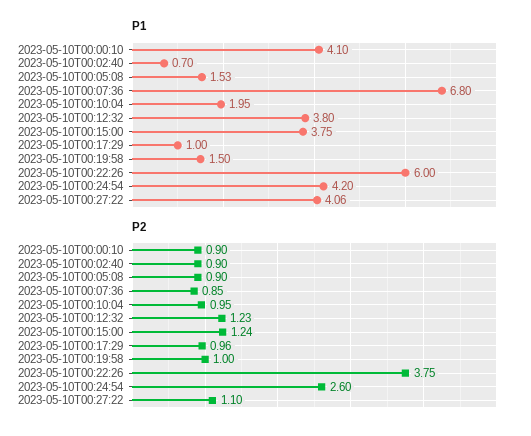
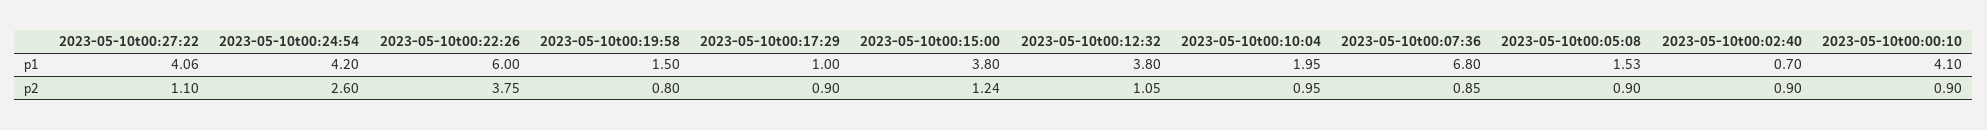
P1, 2023-05-10T00:15:00: 3.75 -> 3.8
P2, 2023-05-10T00:12:32: 1.23 -> 1.05
P2, 2023-05-10T00:17:29: 0.96 -> 0.9
P2, 2023-05-10T00:19:58: 1 -> 0.8

